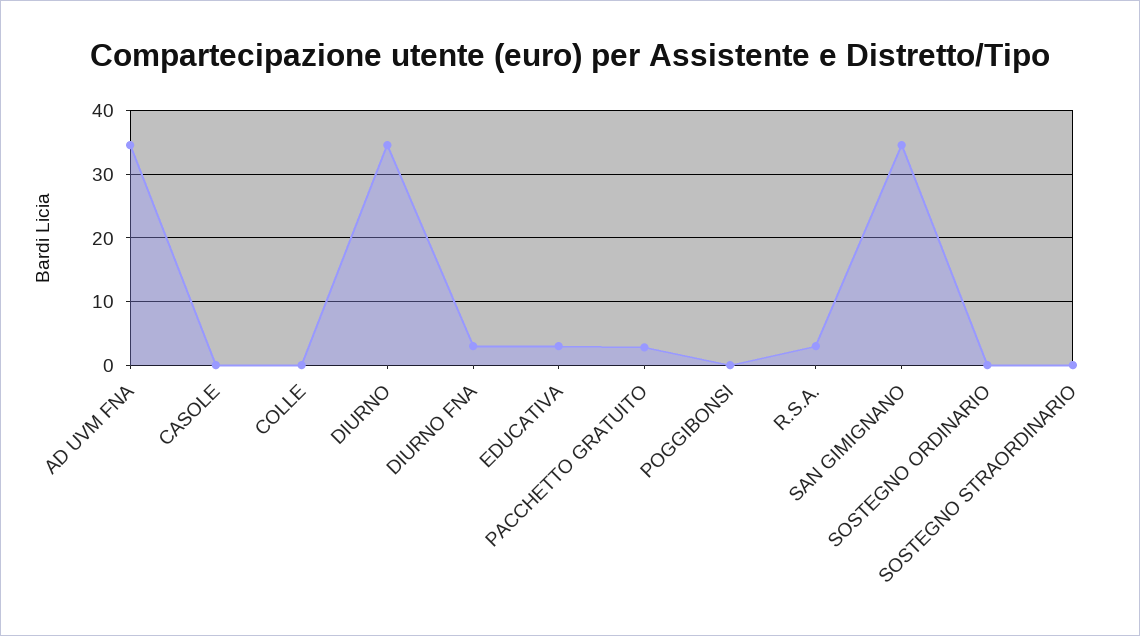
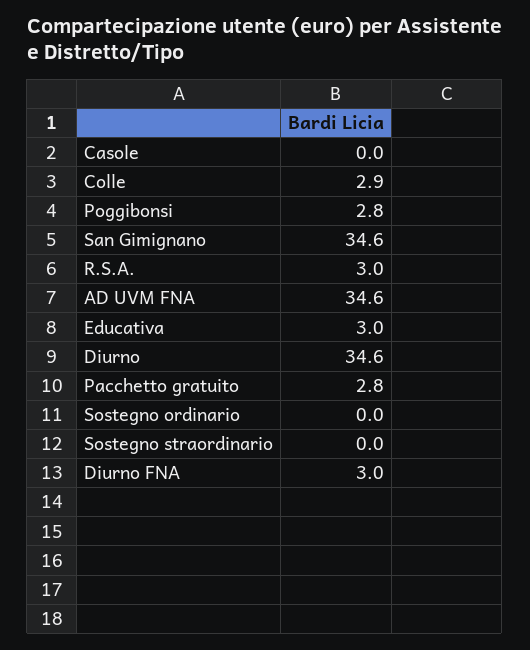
COLLE: 0 -> 2.9
POGGIBONSI: 0 -> 2.8

